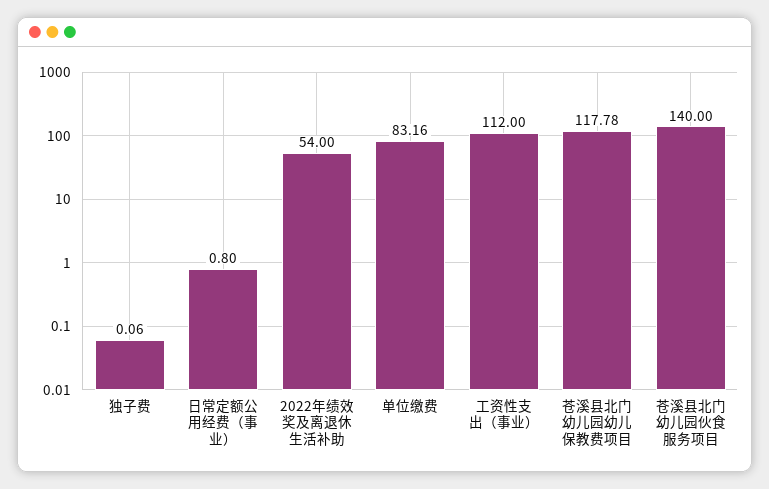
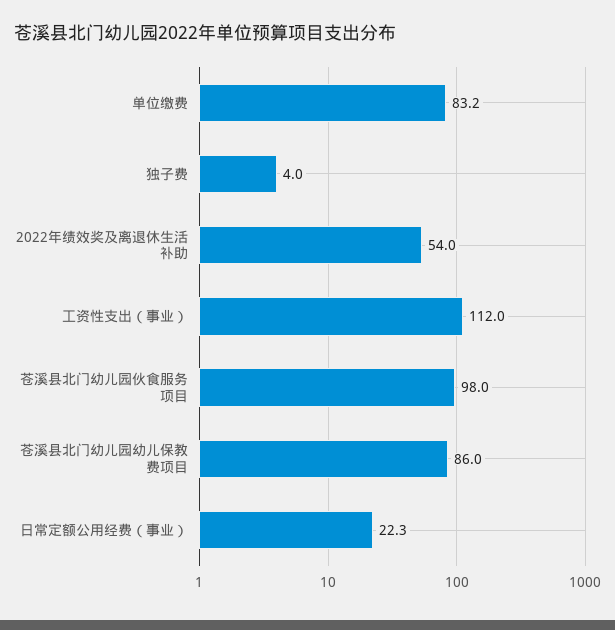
独子费: 0.06 -> 4
日常定额公用经费（事业）: 0.8 -> 22.3
苍溪县北门幼儿园幼儿保教费项目: 117.78 -> 86
苍溪县北门幼儿园伙食服务项目: 140 -> 98

